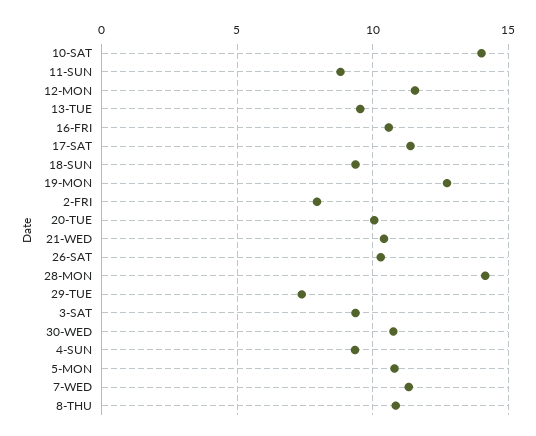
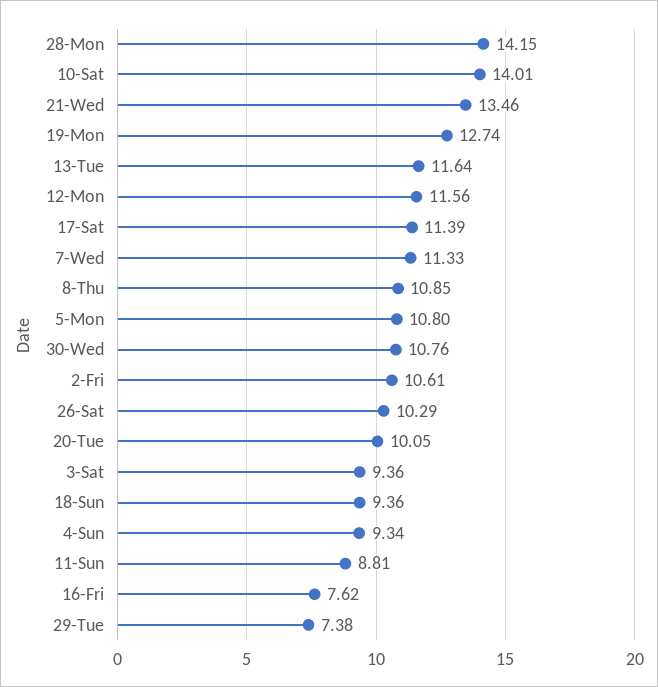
13-TUE: 9.5 -> 11.64
16-FRI: 10.5 -> 7.62
2-FRI: 8 -> 10.61
21-WED: 10.5 -> 13.46

